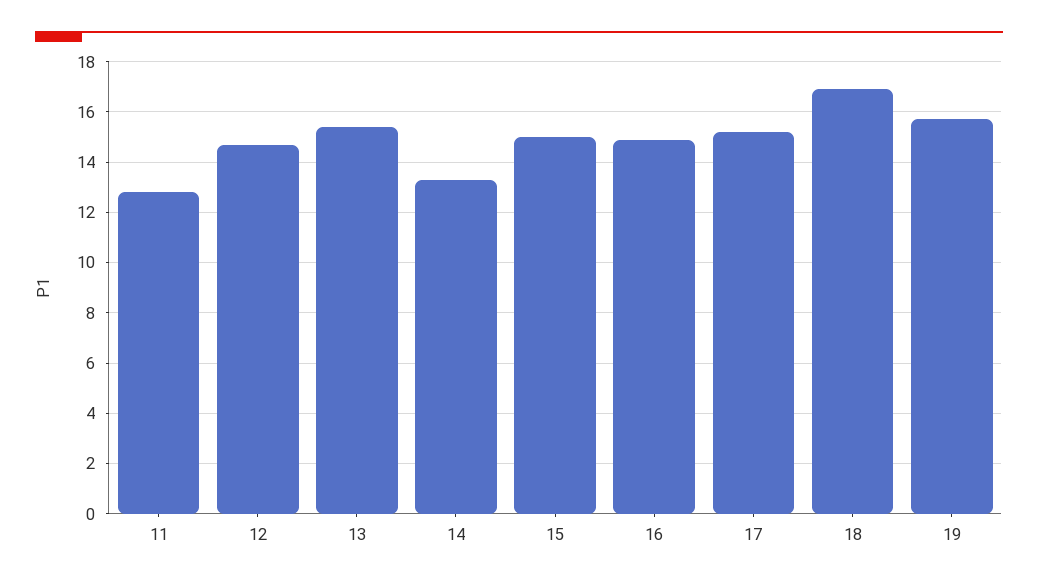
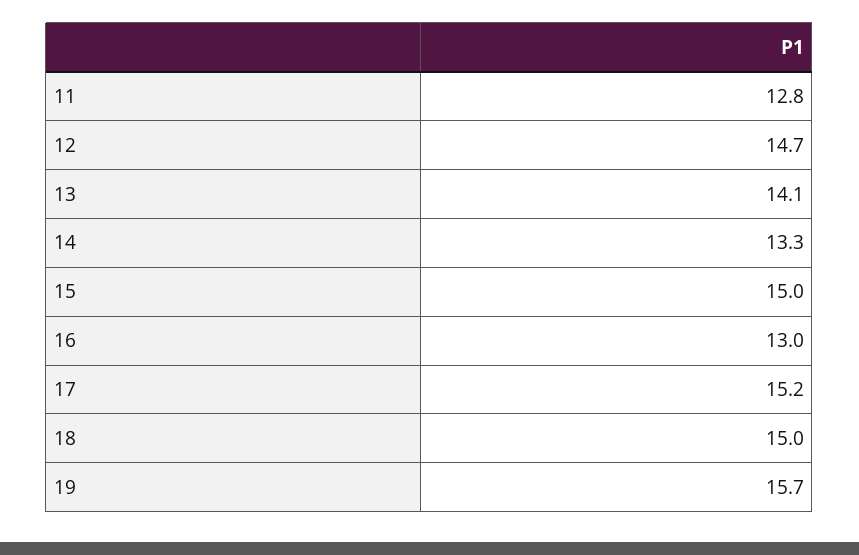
13: 15.5 -> 14.1
16: 15 -> 13
18: 17 -> 15

